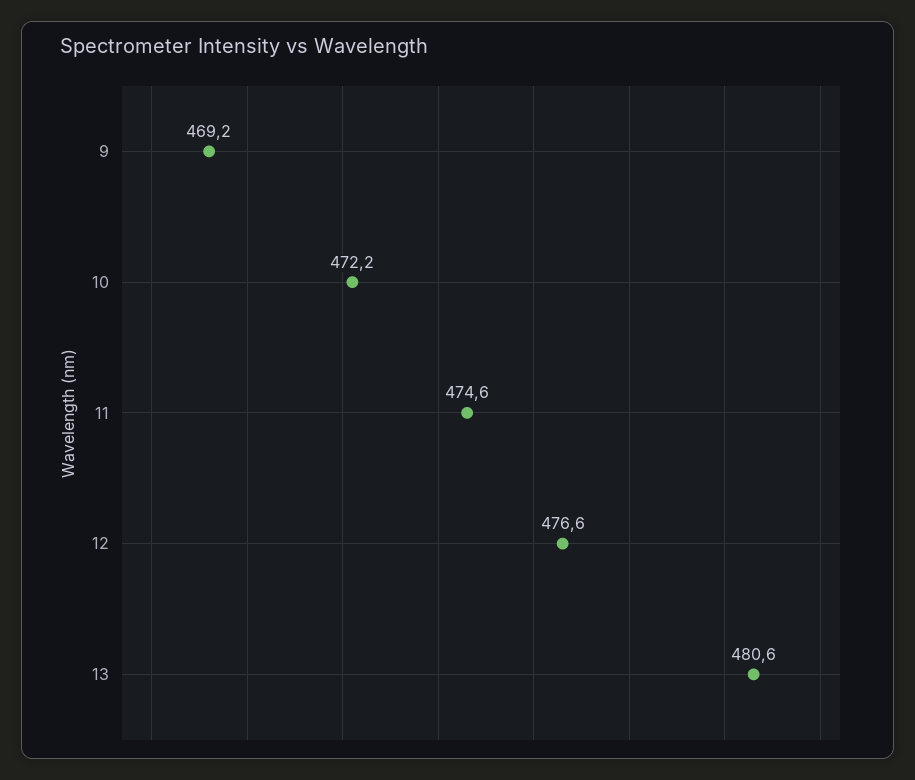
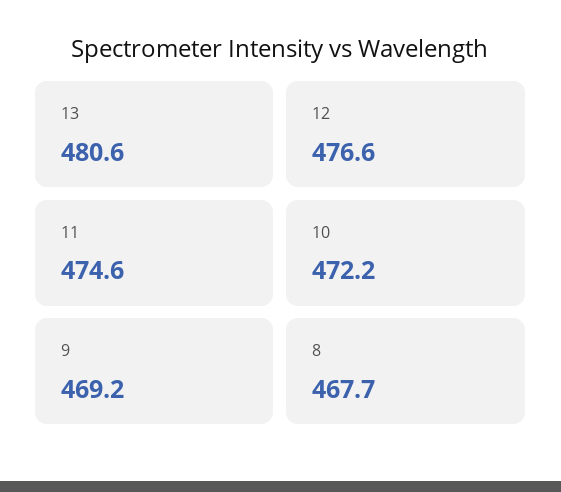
8: none -> 467.7

